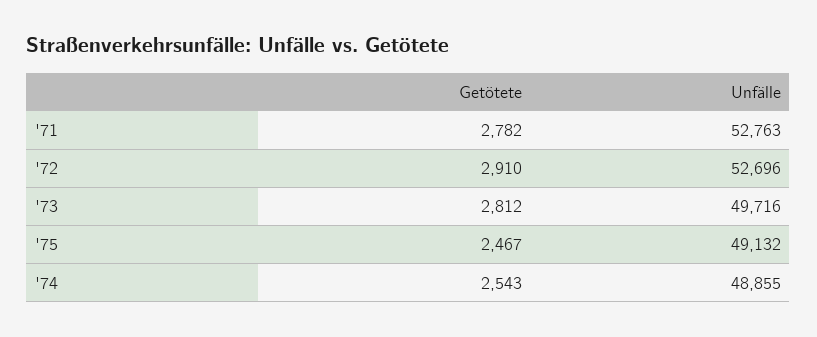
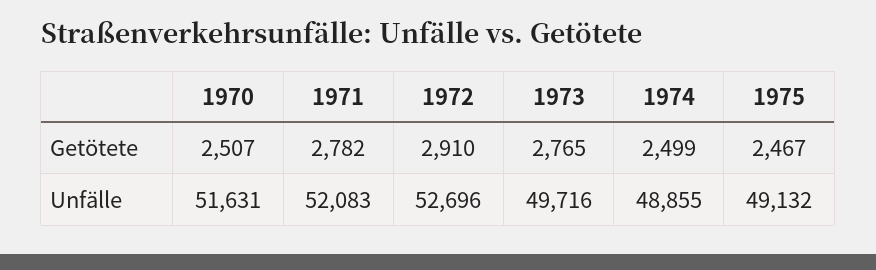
Unfälle, '71: 52763 -> 52083
Getötete, '73: 2812 -> 2765
Getötete, '74: 2543 -> 2499
Getötete, 1970: none -> 2507
Unfälle, 1970: none -> 51631

